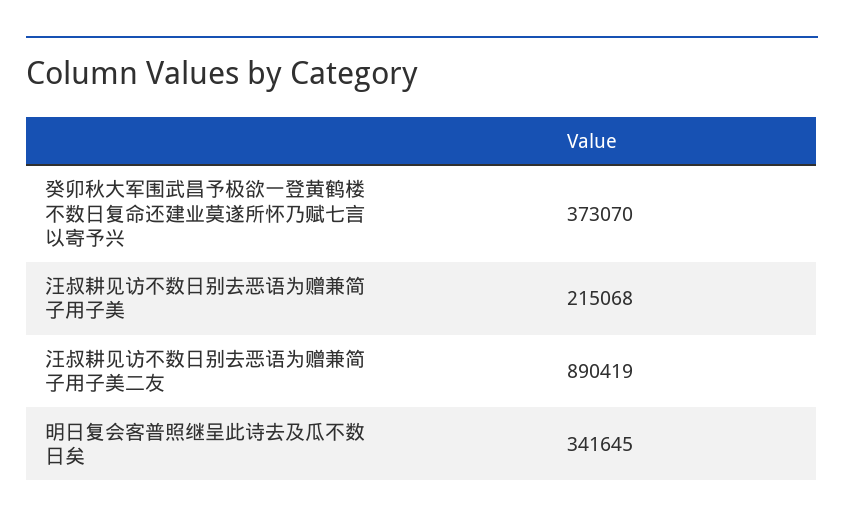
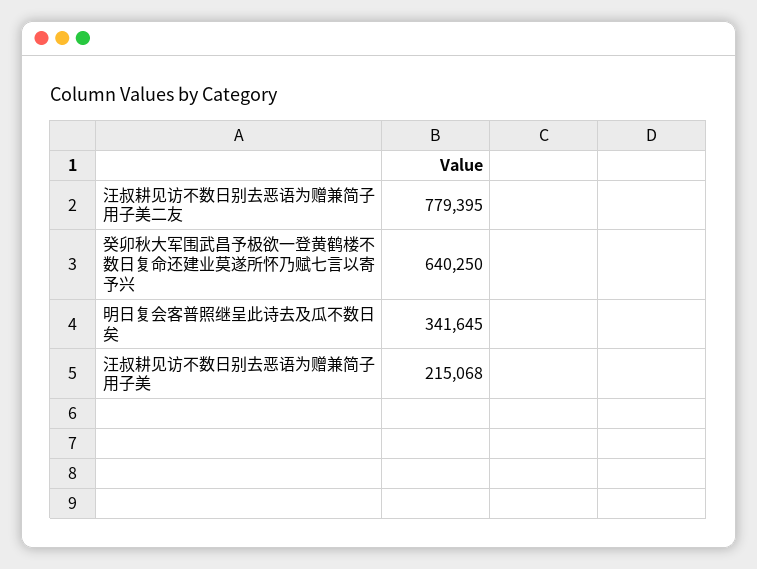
癸卯秋大军围武昌予极欲一登黄鹤楼不数日复命还建业莫遂所怀乃赋七言以寄予兴: 373070 -> 640250
汪叔耕见访不数日别去恶语为赠兼简子用子美二友: 890419 -> 779395

